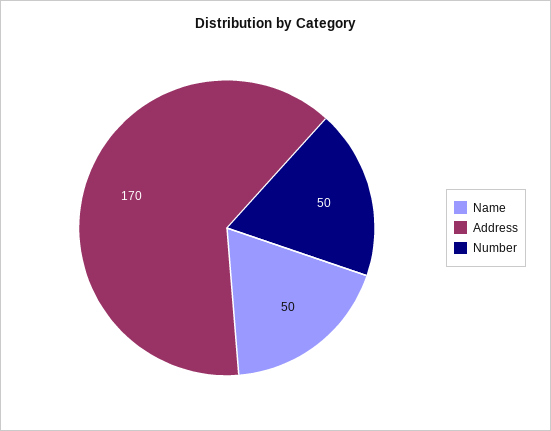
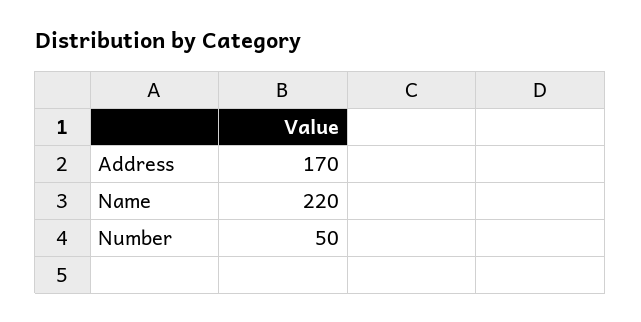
Name: 50 -> 220

